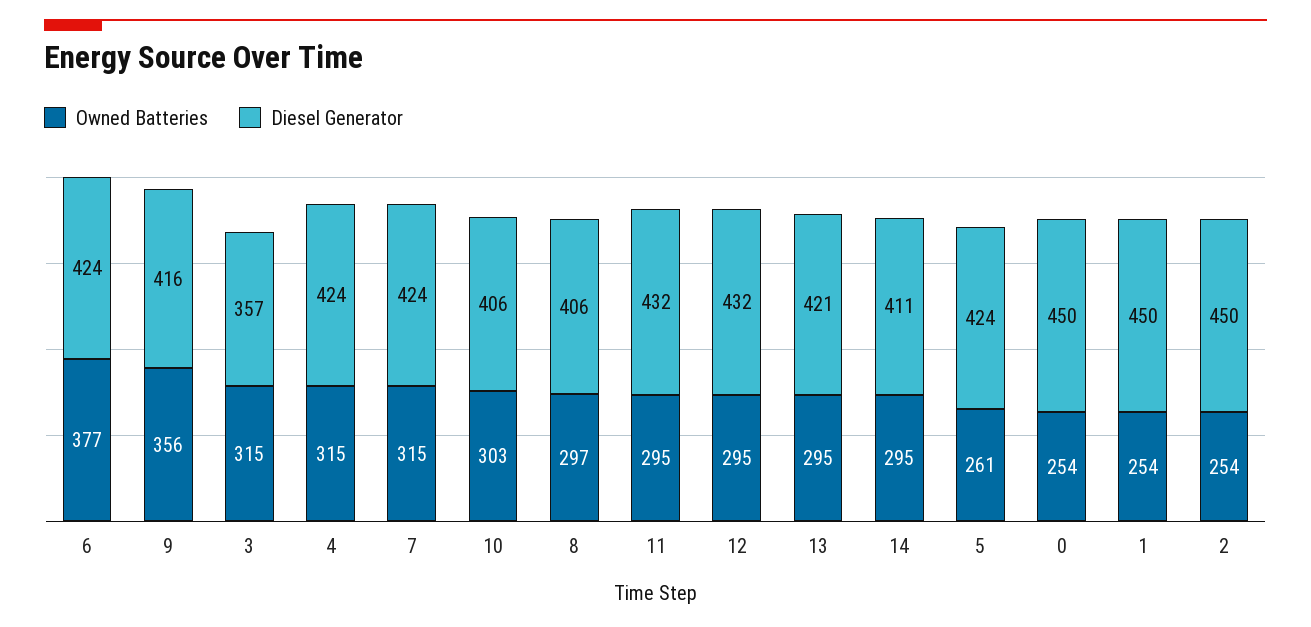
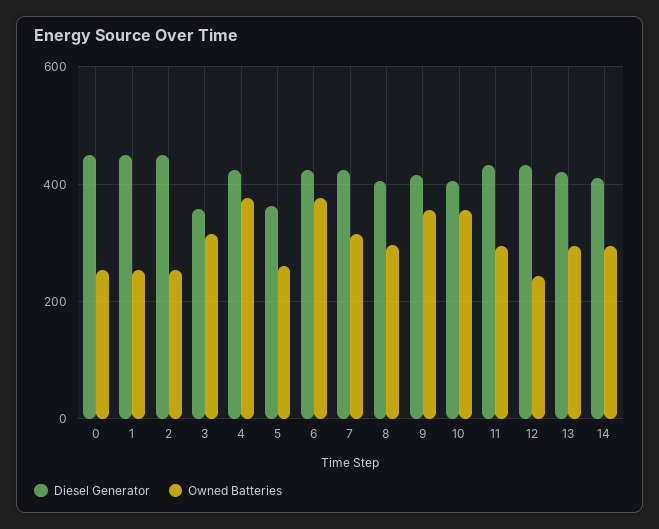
Owned Batteries, 4: 315 -> 380
Owned Batteries, 10: 303 -> 360
Owned Batteries, 12: 295 -> 240
Diesel Generator, 5: 424 -> 360

